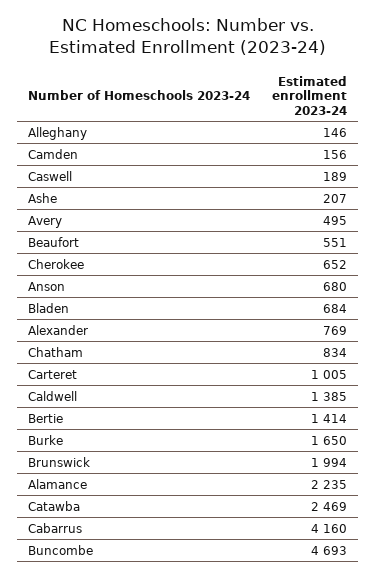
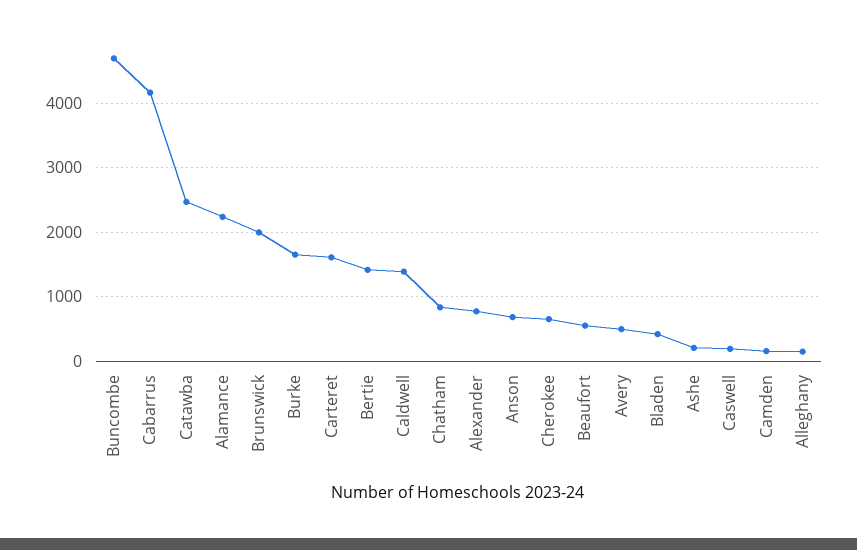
Bladen: 684 -> 400
Carteret: 1005 -> 1600

